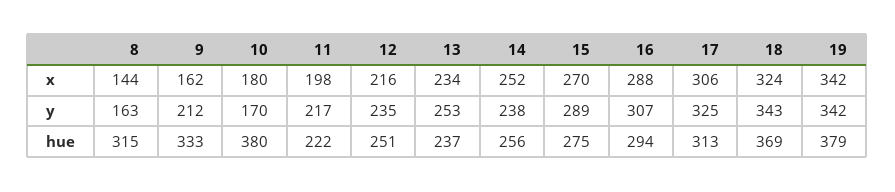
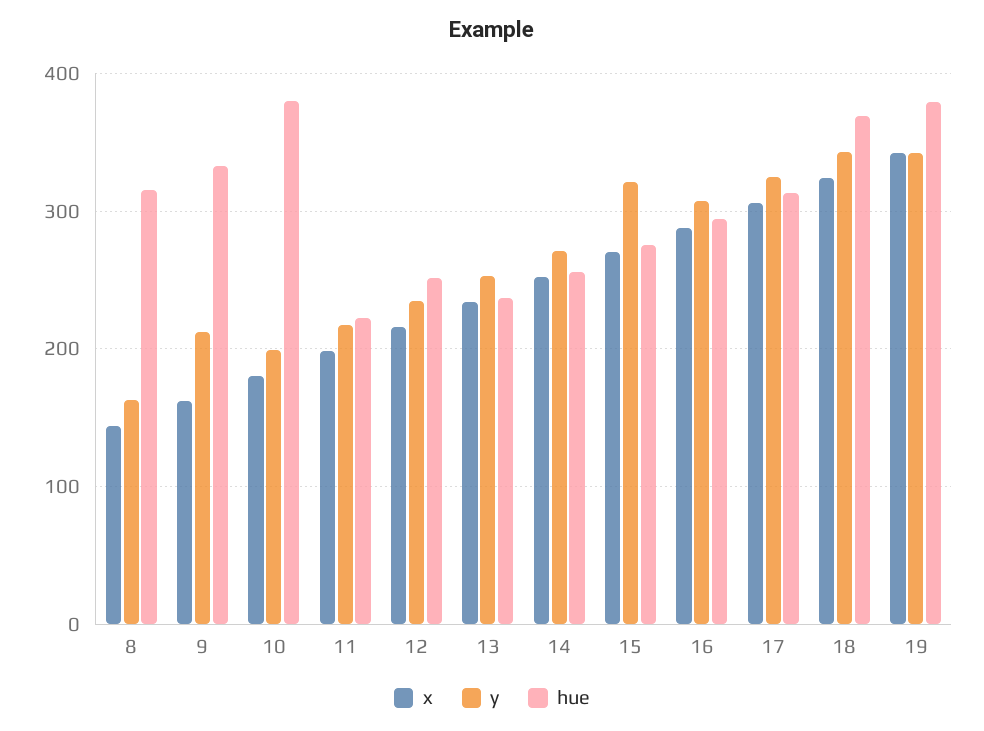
y, 10: 170 -> 200
y, 14: 238 -> 270
y, 15: 289 -> 320

